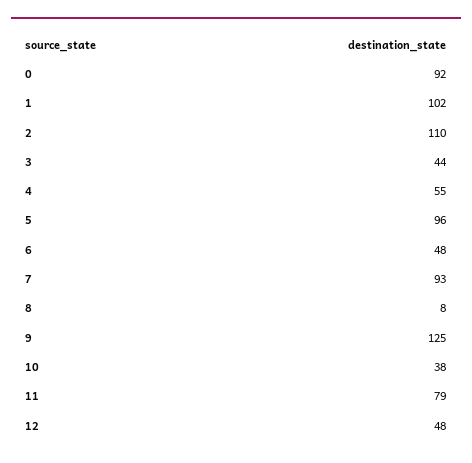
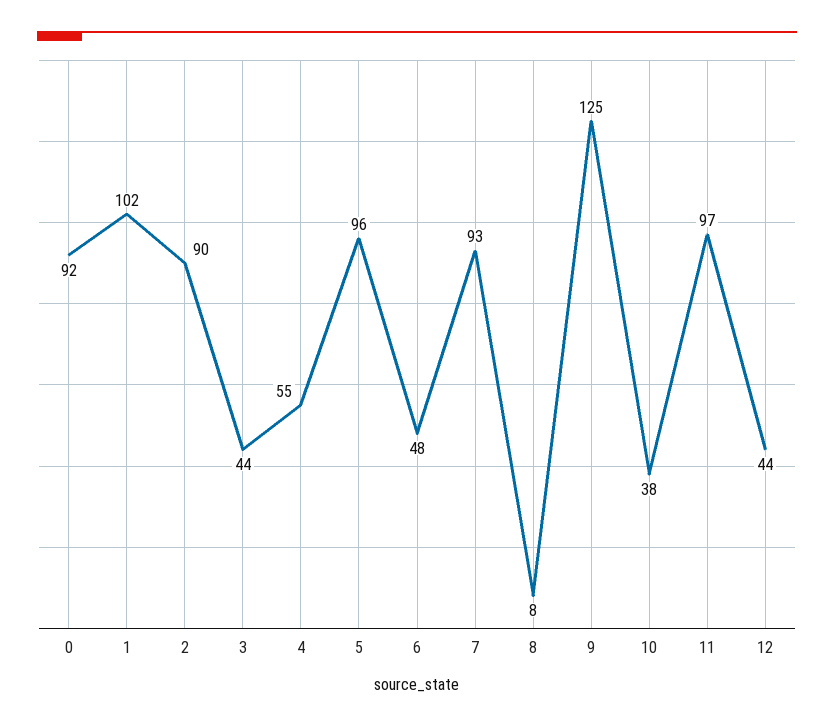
2: 110 -> 90
11: 79 -> 97
12: 48 -> 44

